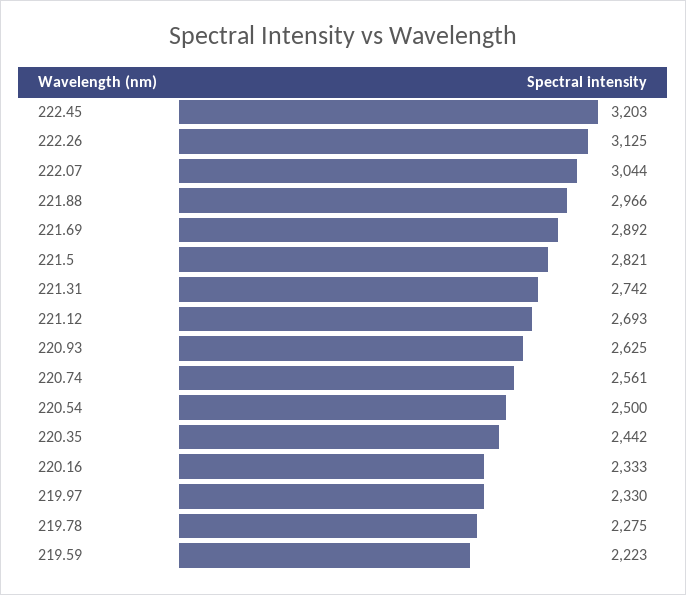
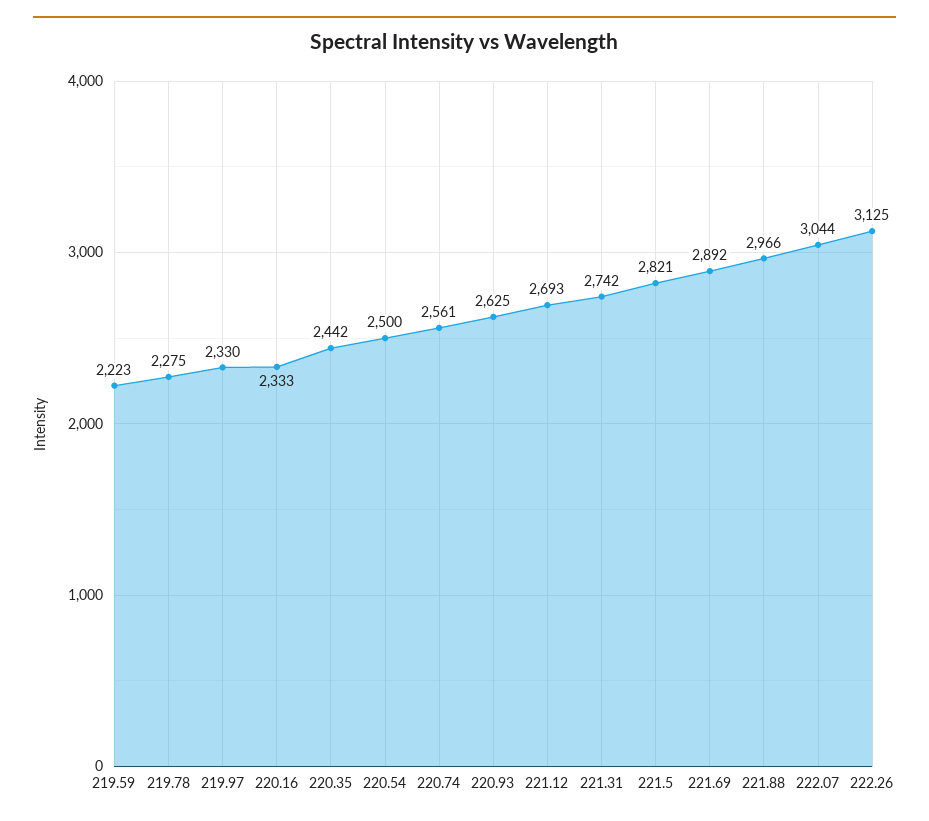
222.45: 3203 -> none

